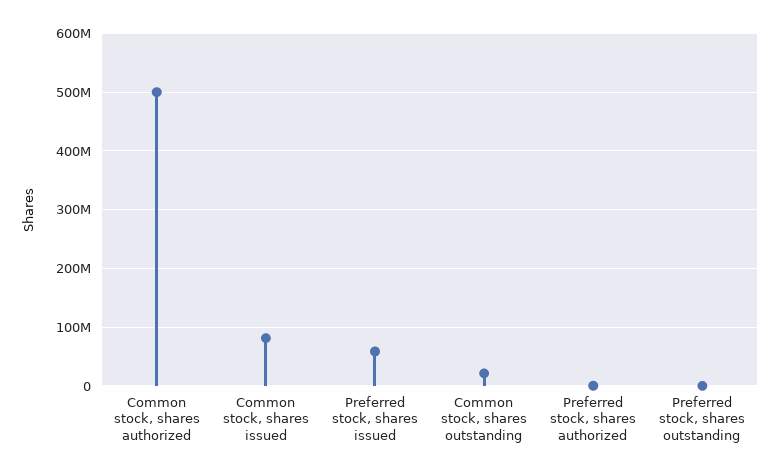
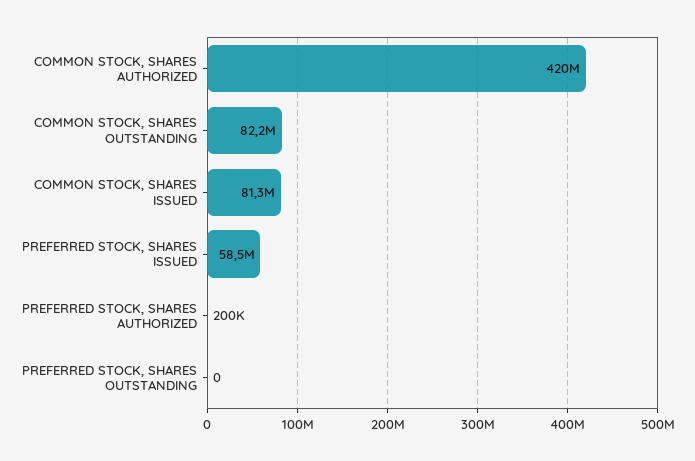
Common stock, shares authorized: 500000000 -> 420000000
Common stock, shares outstanding: 20000000 -> 82200000

